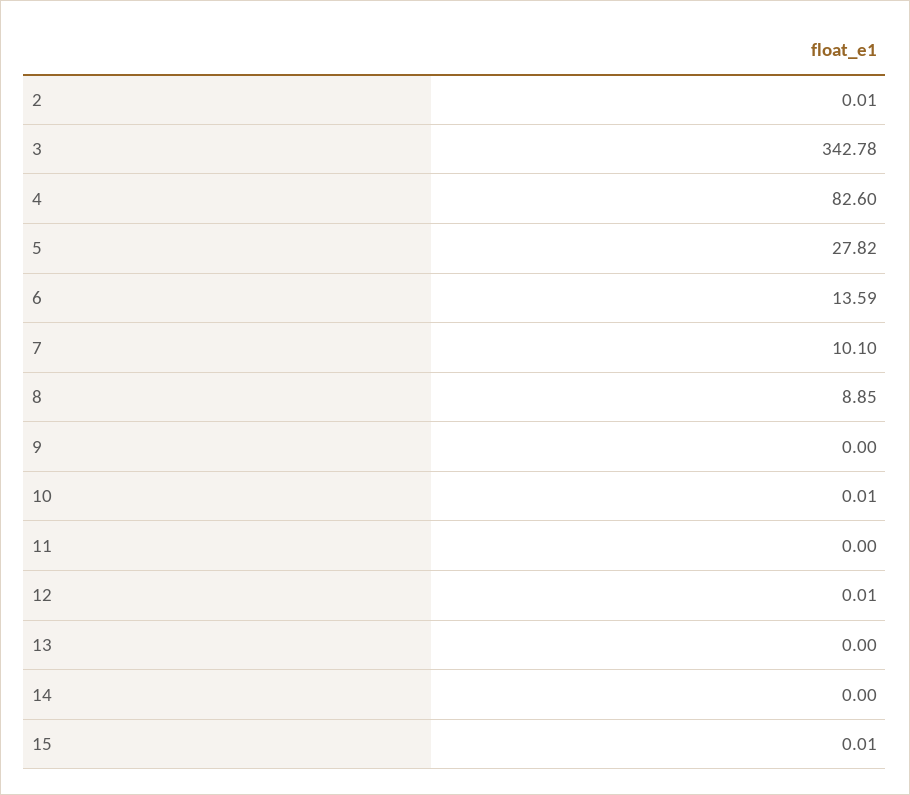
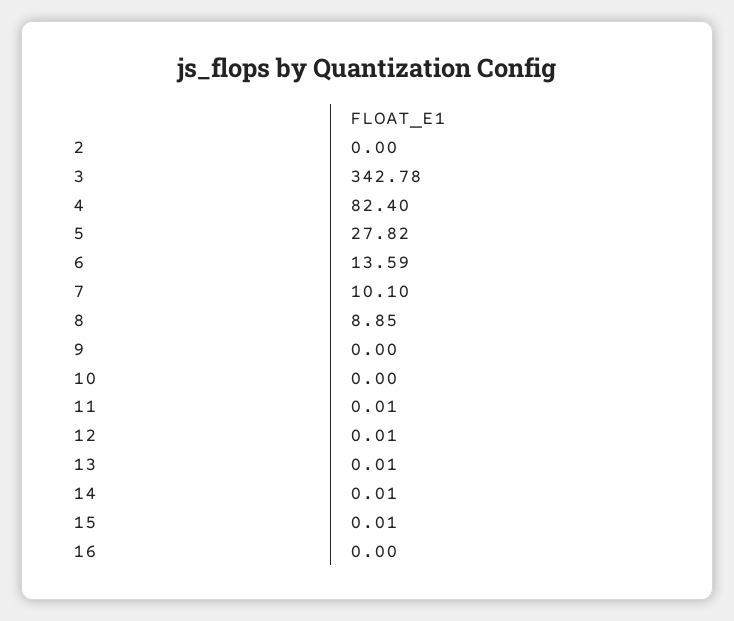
2: 0.01 -> 0
4: 82.6 -> 82.4
10: 0.01 -> 0
11: 0 -> 0.01
13: 0 -> 0.01
14: 0 -> 0.01
16: none -> 0

